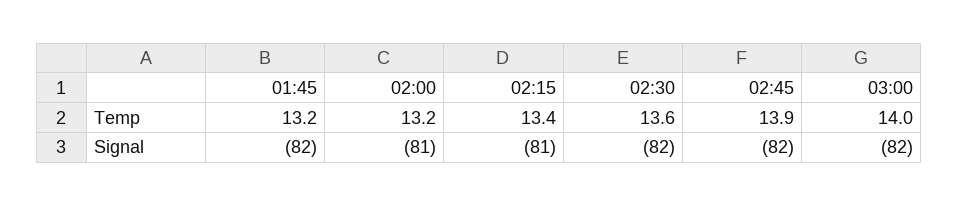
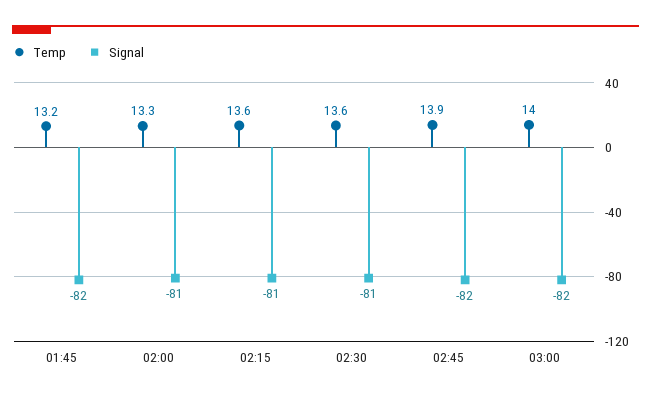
Temp, 02:00: 13.2 -> 13.3
Temp, 02:15: 13.4 -> 13.6
Signal, 02:30: -82 -> -81

